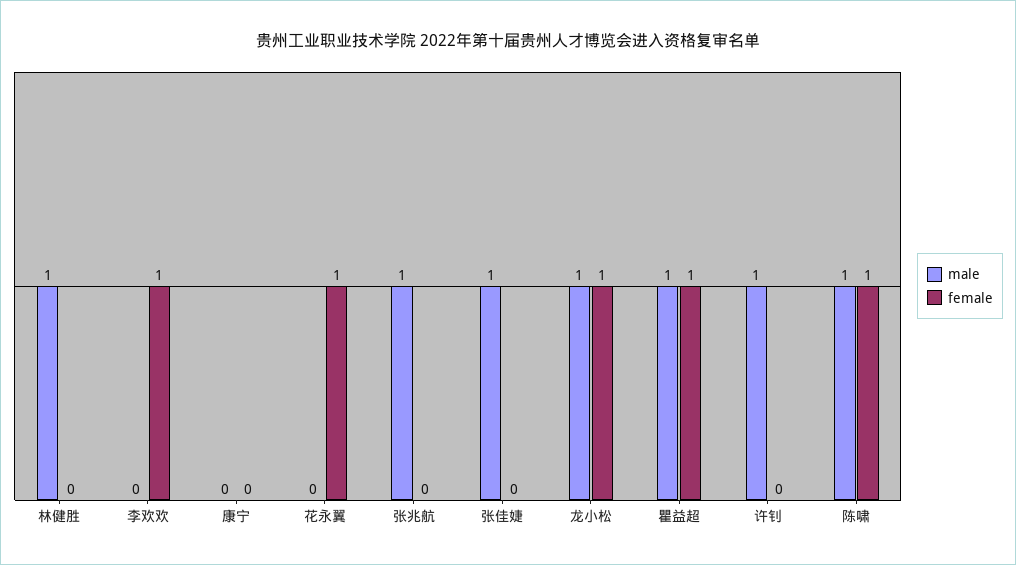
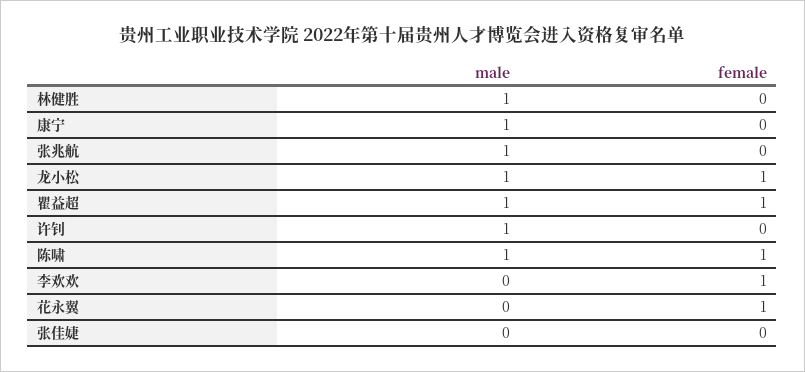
male, 康宁: 0 -> 1
male, 张佳婕: 1 -> 0

